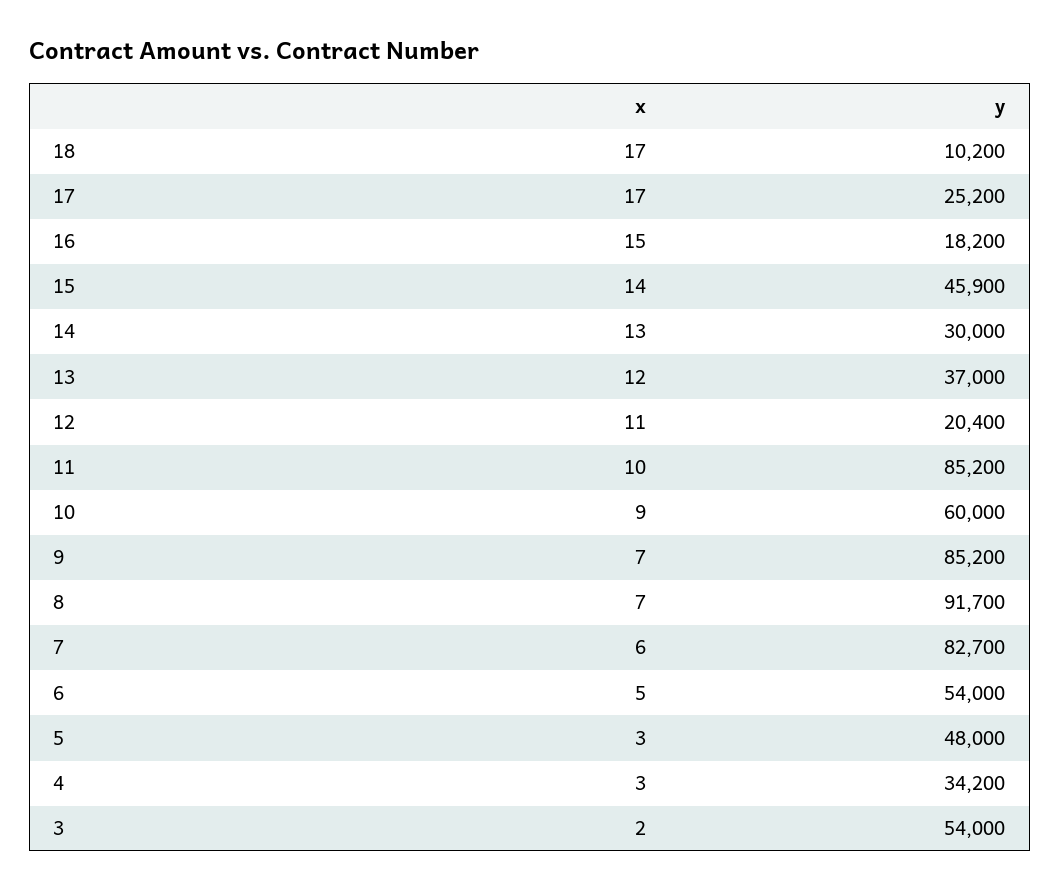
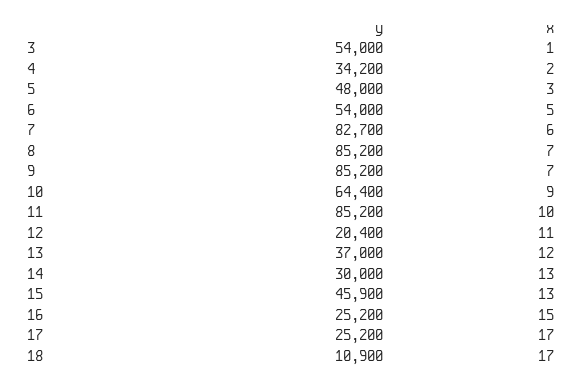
y, 18: 10200 -> 10900
y, 16: 18200 -> 25200
x, 15: 14 -> 13
y, 10: 60000 -> 64400
y, 8: 91700 -> 85200
x, 4: 3 -> 2
x, 3: 2 -> 1

